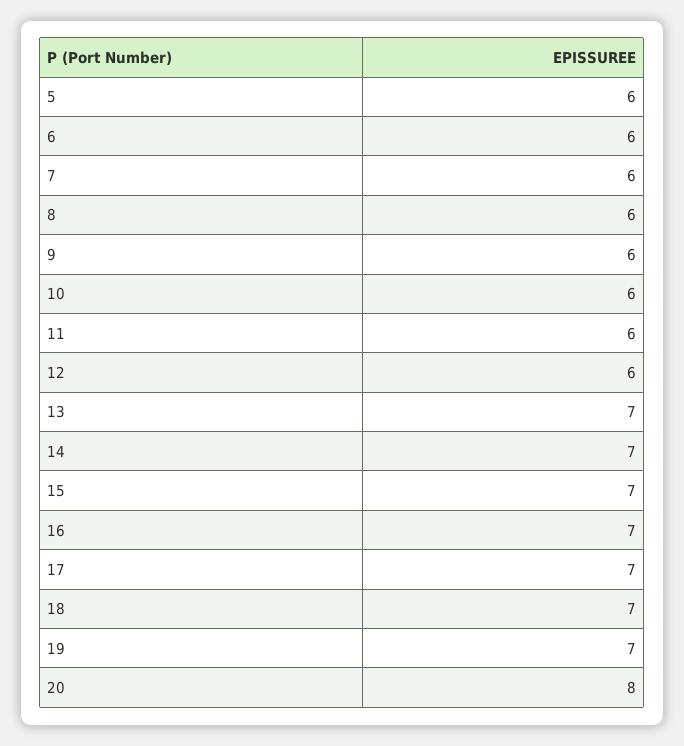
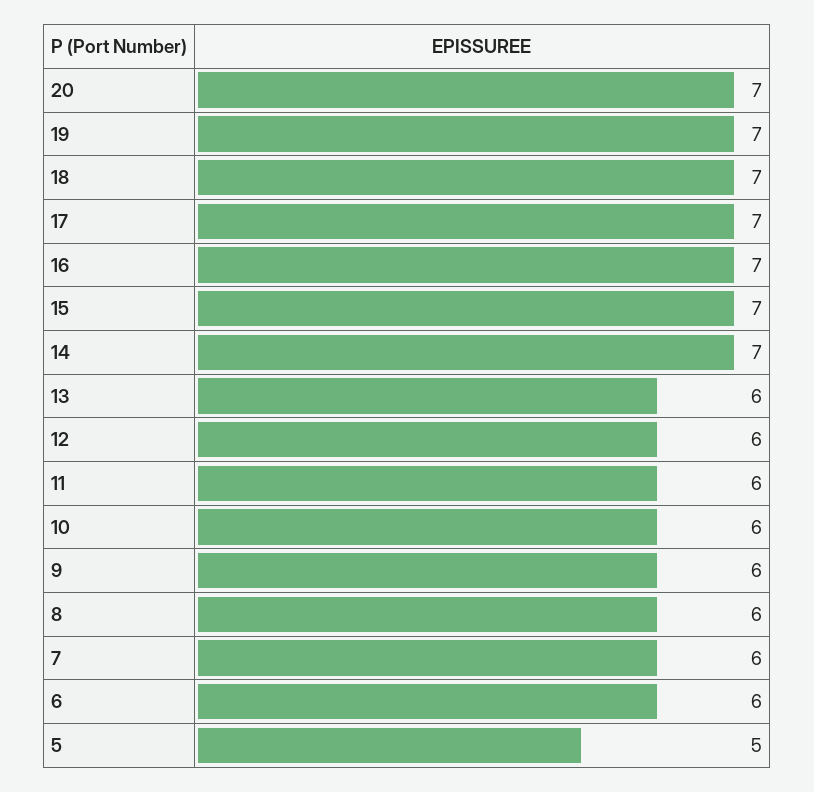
5: 6 -> 5
13: 7 -> 6
20: 8 -> 7

